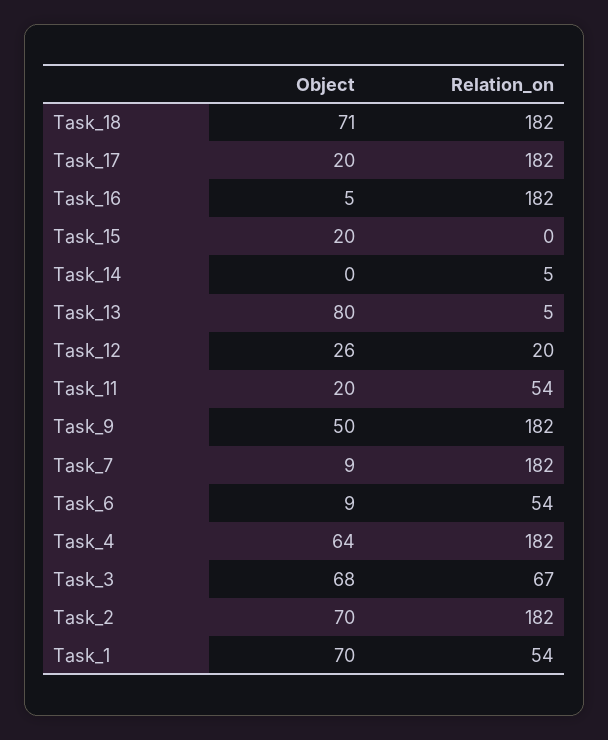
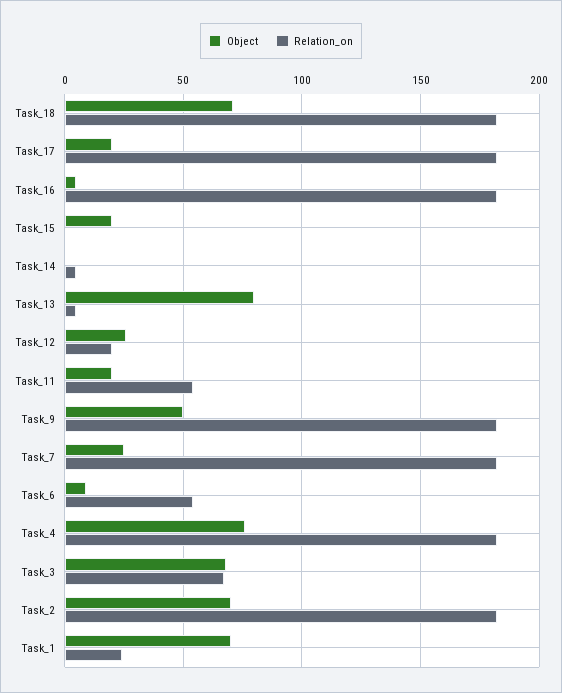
Object, Task_7: 9 -> 25
Object, Task_4: 64 -> 75
Relation_on, Task_1: 54 -> 25

